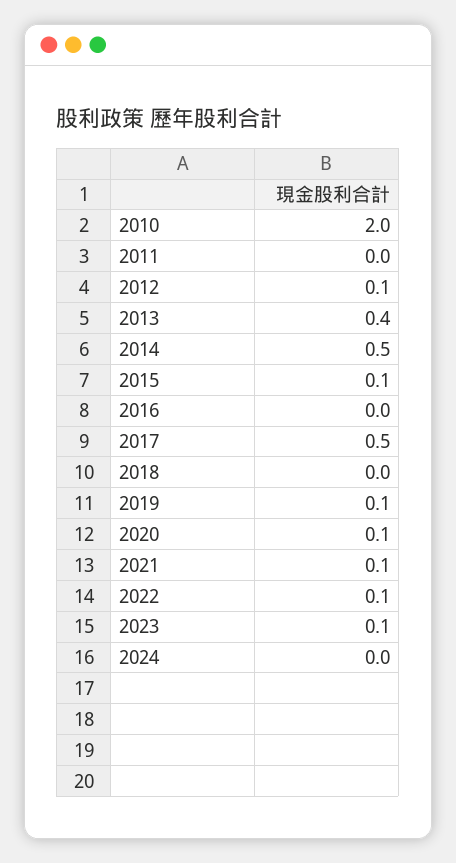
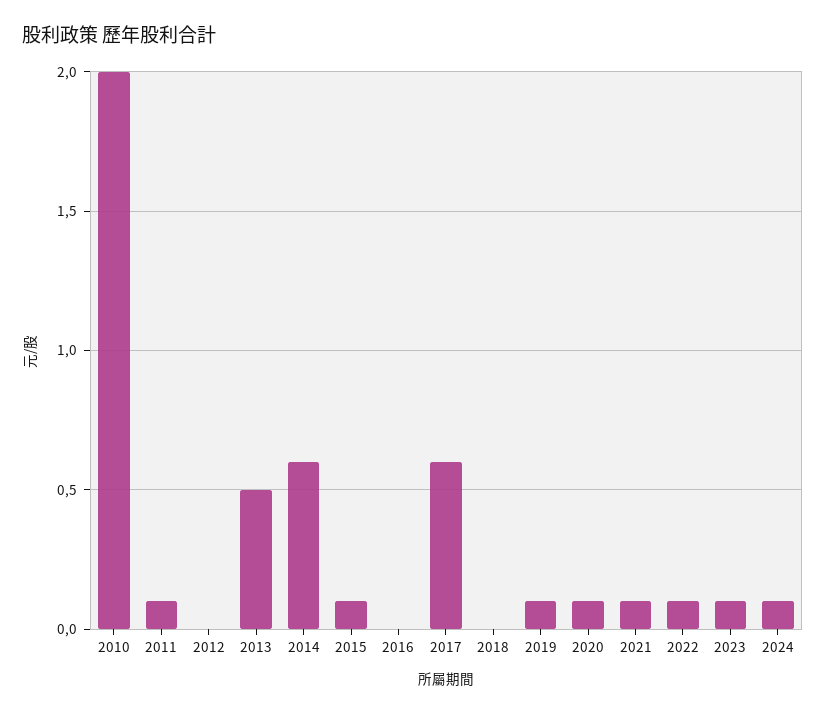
2011: 0 -> 0.1
2012: 0.1 -> 0
2013: 0.4 -> 0.5
2014: 0.5 -> 0.6
2017: 0.5 -> 0.6
2024: 0 -> 0.1

